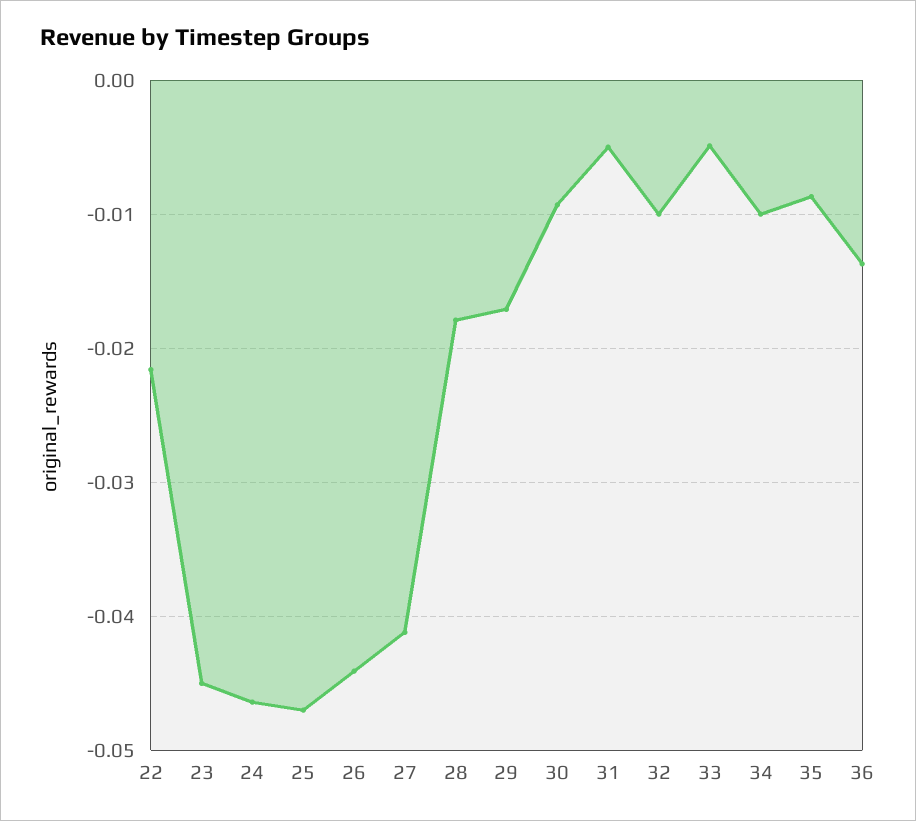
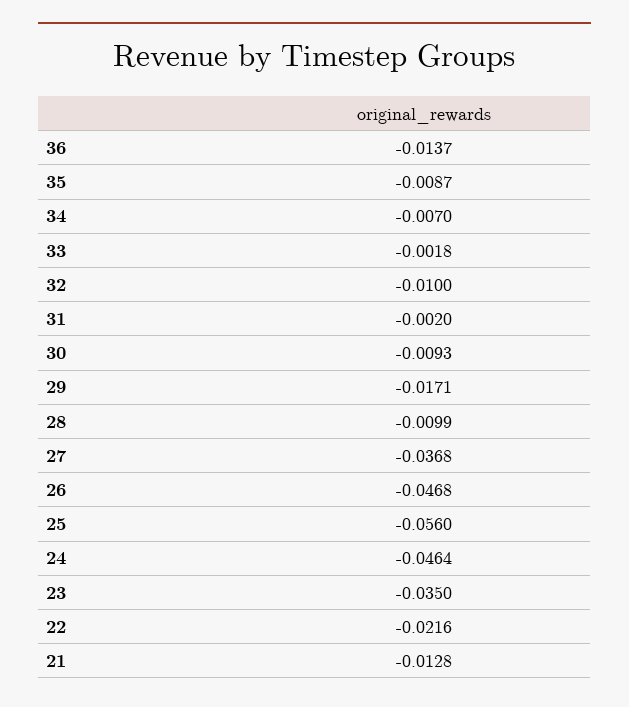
23: -0.045 -> -0.035
25: -0.047 -> -0.056
26: -0.044 -> -0.0468
27: -0.041 -> -0.0368
28: -0.018 -> -0.0099
31: -0.005 -> -0.002
33: -0.005 -> -0.0018
34: -0.01 -> -0.007
21: none -> -0.0128

